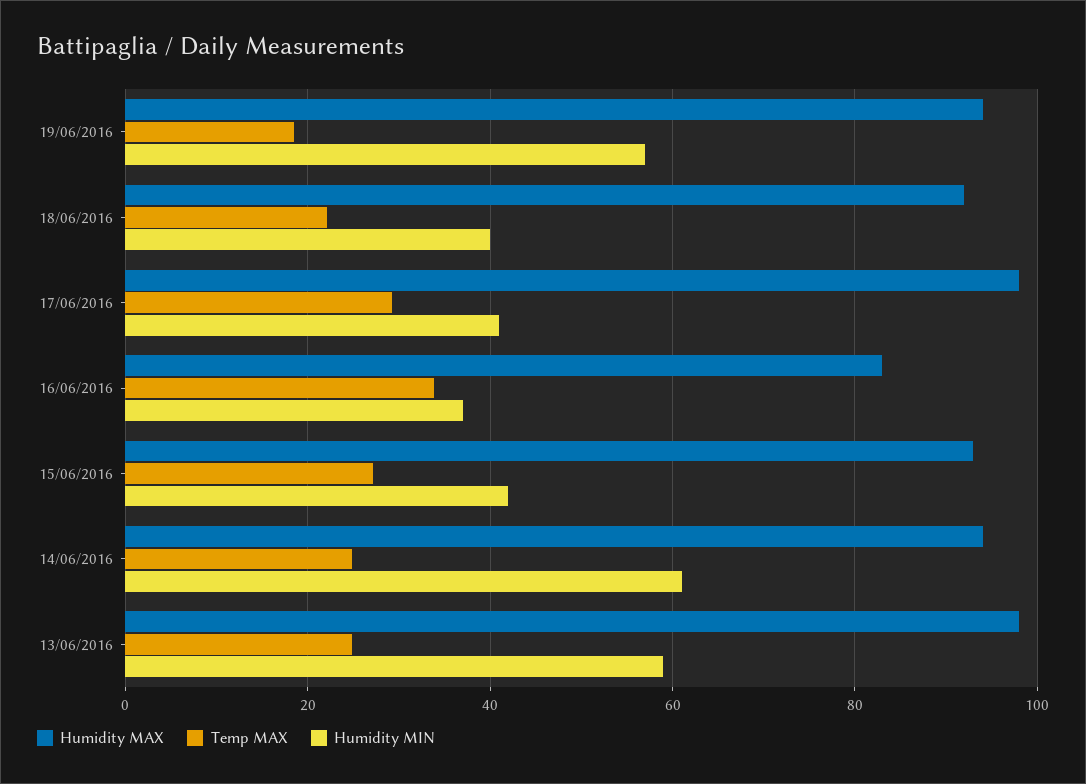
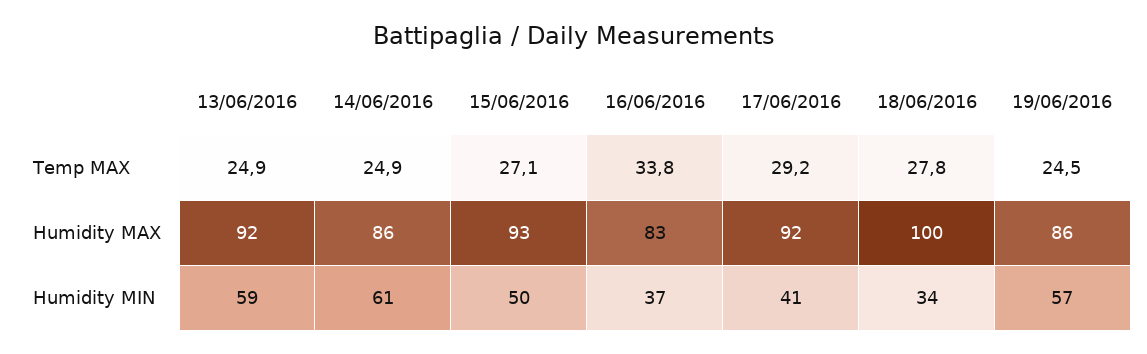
Humidity MAX, 19/06/2016: 94 -> 86
Temp MAX, 19/06/2016: 18 -> 24.5
Humidity MAX, 18/06/2016: 92 -> 100
Temp MAX, 18/06/2016: 22 -> 27.8
Humidity MIN, 18/06/2016: 40 -> 34
Humidity MAX, 17/06/2016: 98 -> 92
Humidity MIN, 15/06/2016: 42 -> 50
Humidity MAX, 14/06/2016: 94 -> 86
Humidity MAX, 13/06/2016: 98 -> 92

